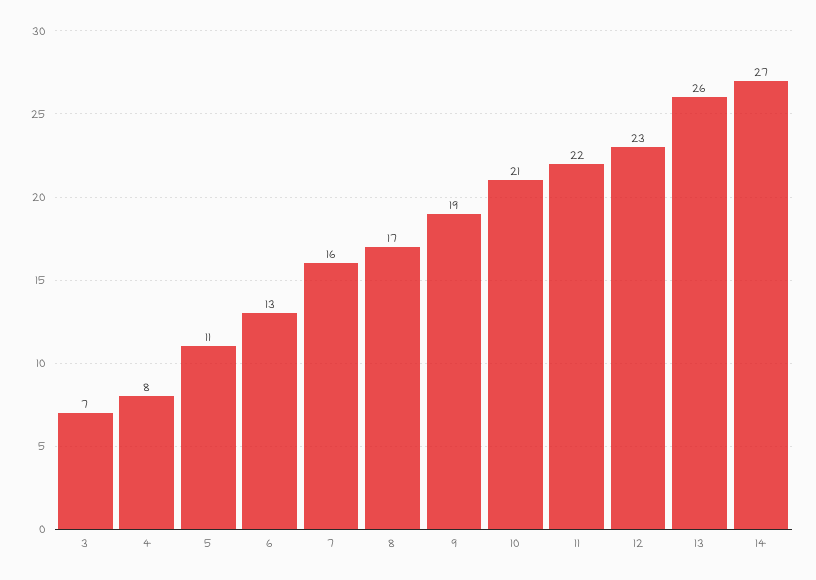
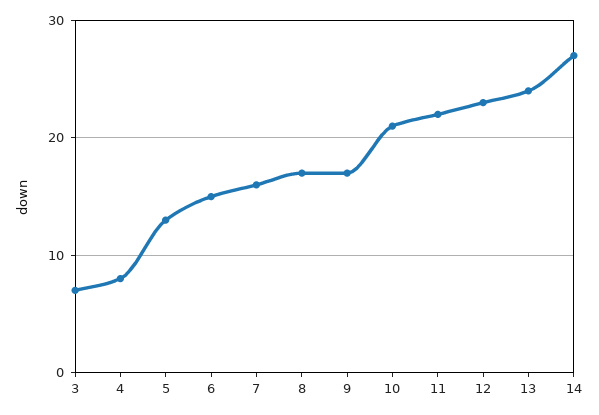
5: 11 -> 13
6: 13 -> 15
9: 19 -> 17
13: 26 -> 24

